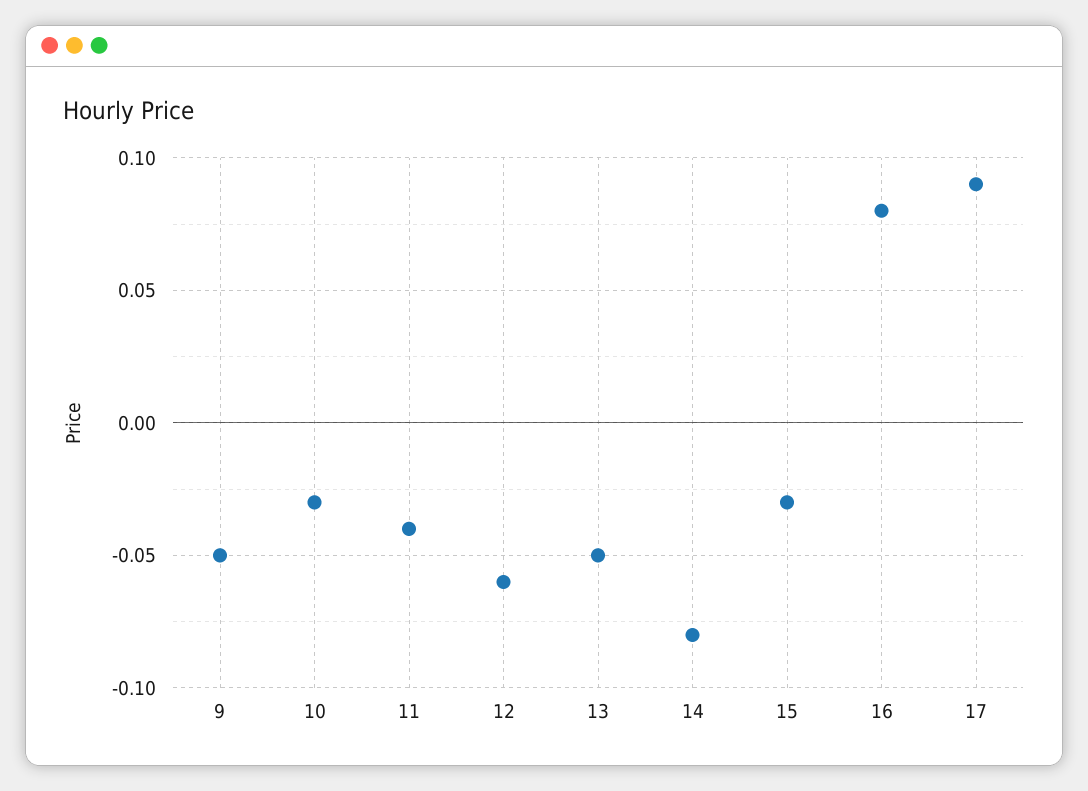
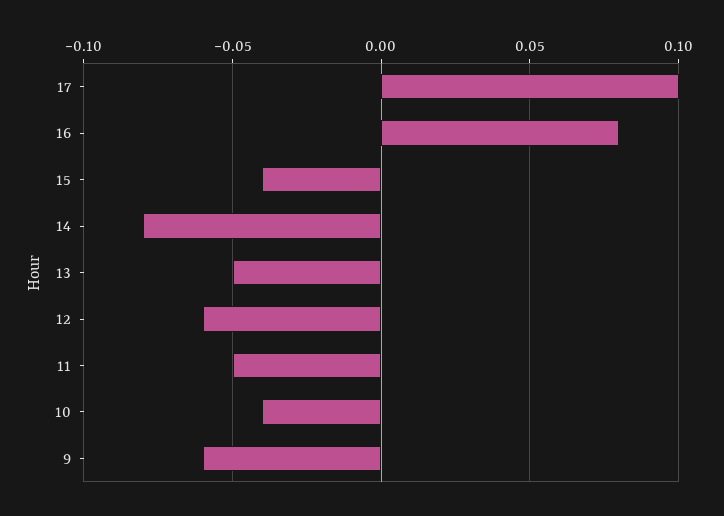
9: -0.05 -> -0.06
10: -0.03 -> -0.04
11: -0.04 -> -0.05
15: -0.03 -> -0.04
17: 0.09 -> 0.1

